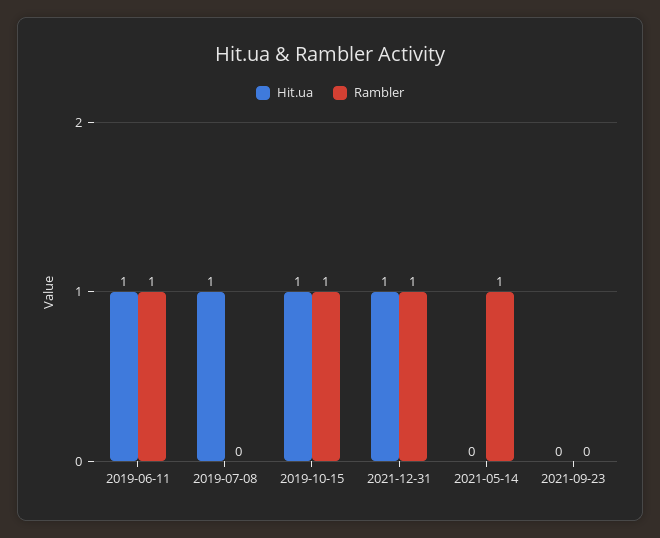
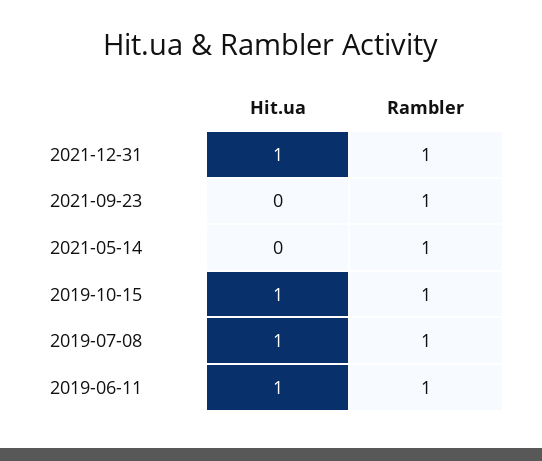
Rambler, 2019-07-08: 0 -> 1
Rambler, 2021-09-23: 0 -> 1

